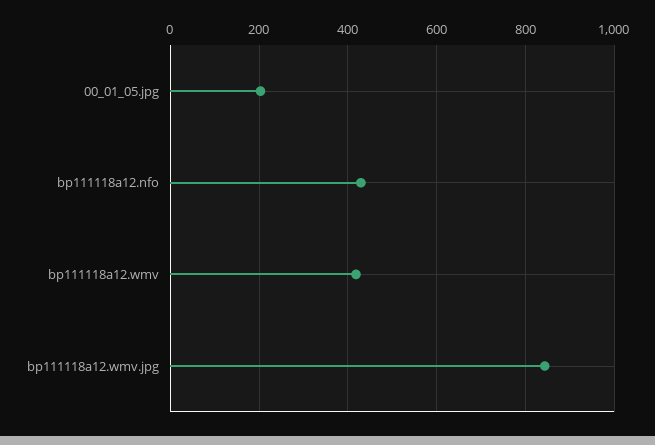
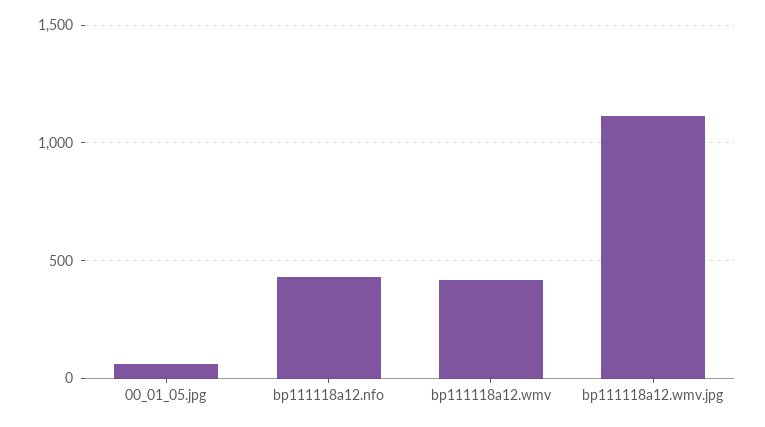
00_01_05.jpg: 200 -> 50
bp111118a12.wmv.jpg: 840 -> 1100

